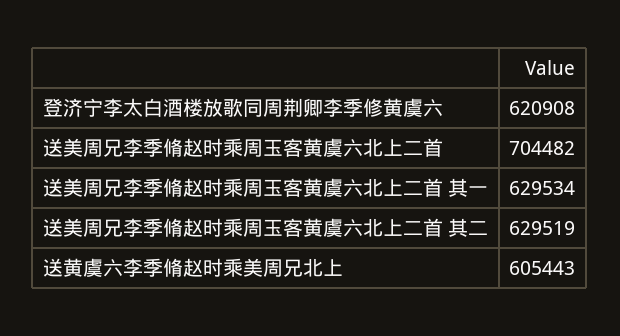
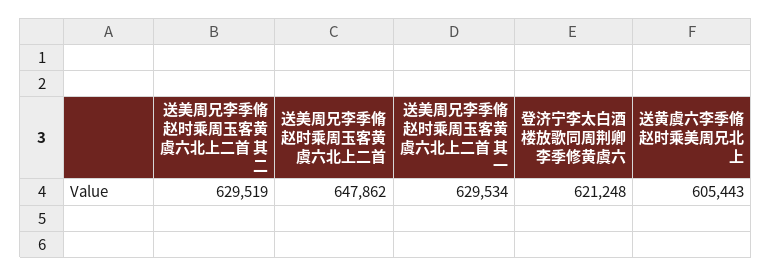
登济宁李太白酒楼放歌同周荆卿李季修黄虞六: 620908 -> 621248
送美周兄李季脩赵时乘周玉客黄虞六北上二首: 704482 -> 647862

